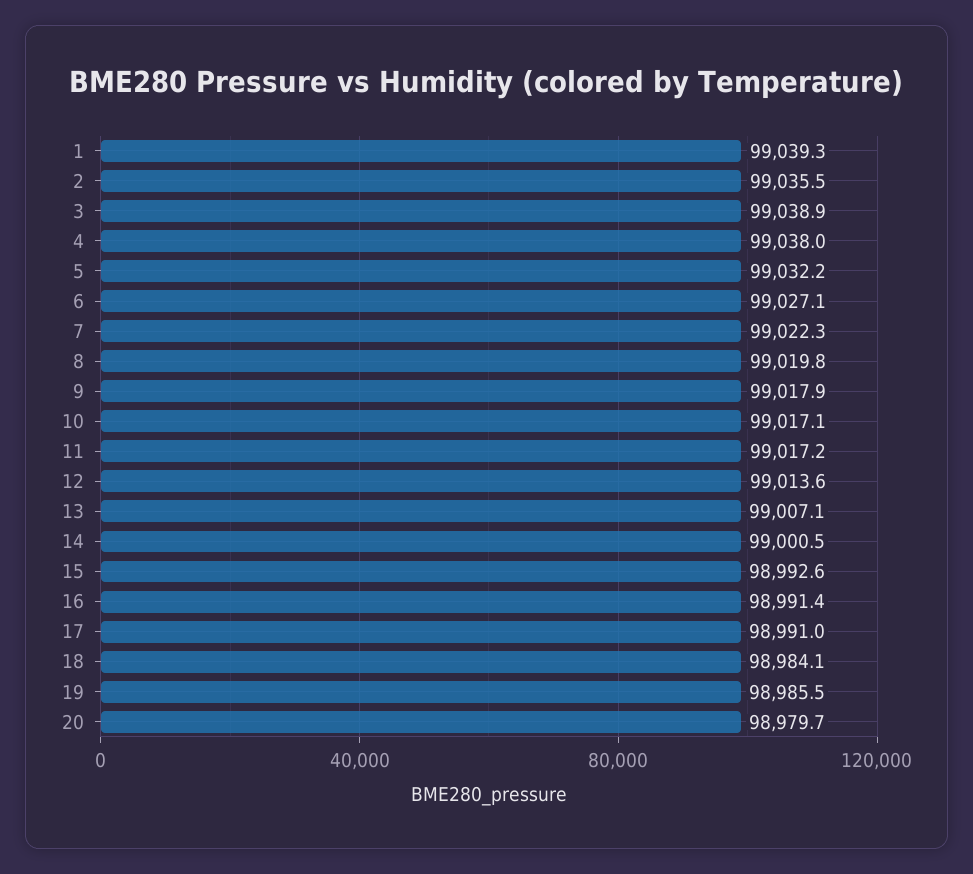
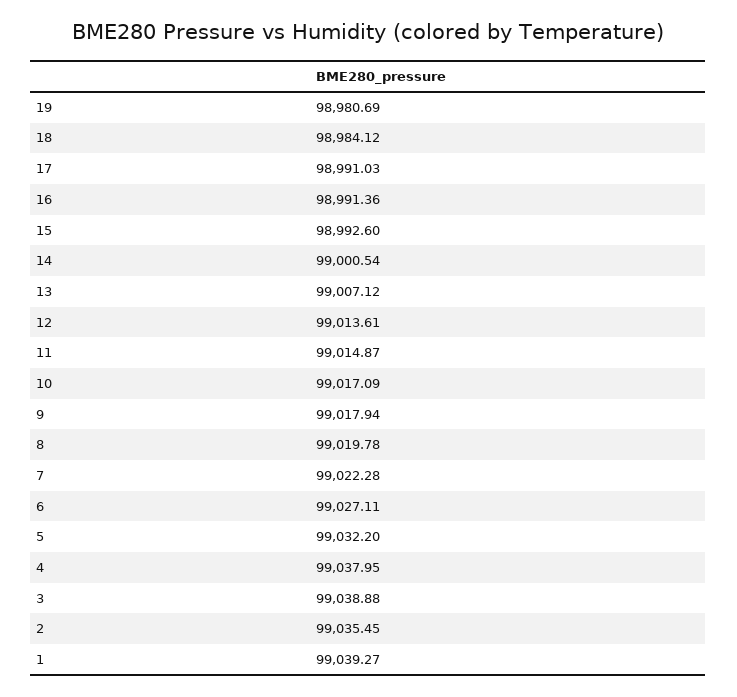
11: 99017.2 -> 99014.87
19: 98985.5 -> 98980.69
20: 98979.7 -> none

